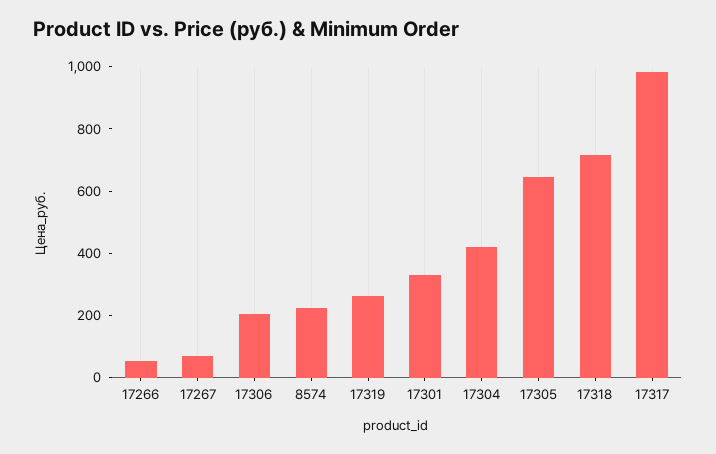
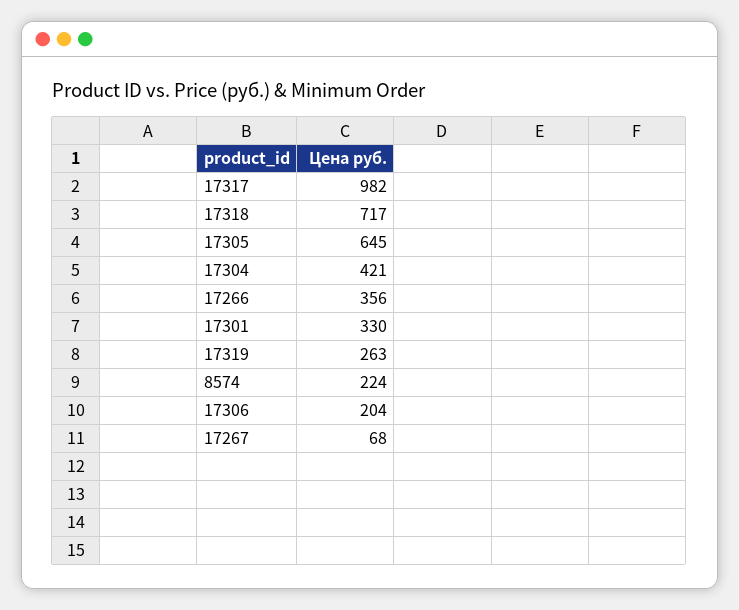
17266: 50 -> 356

